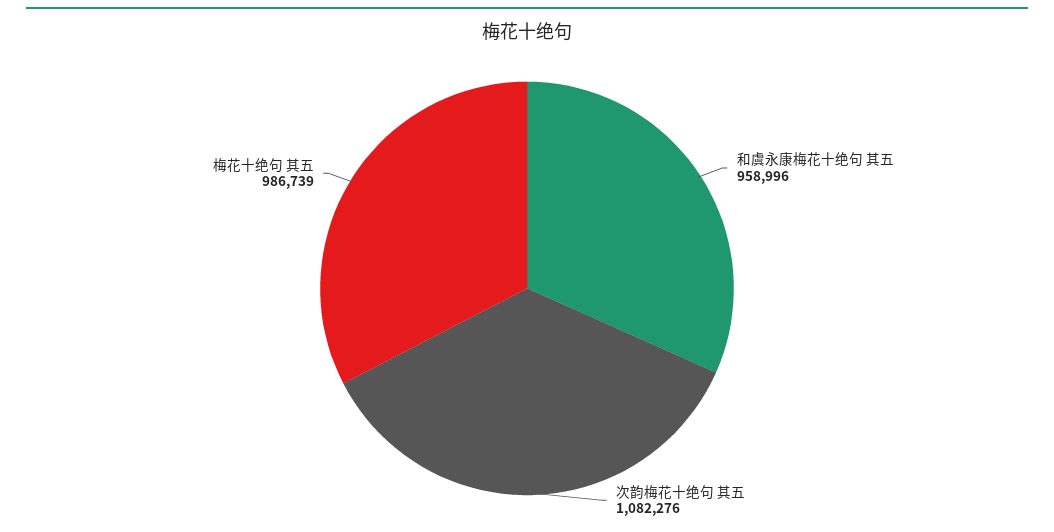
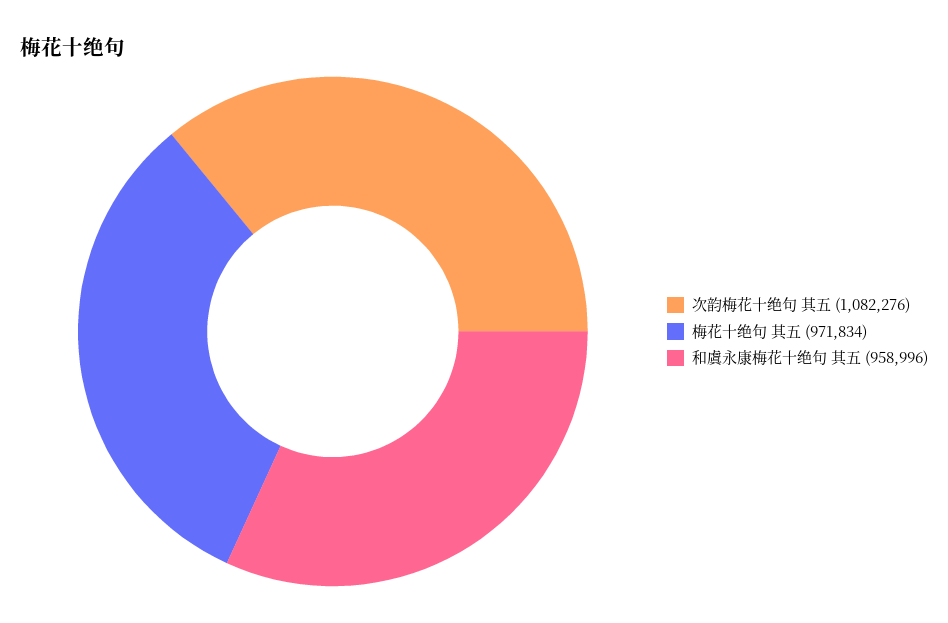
梅花十绝句 其五: 986739 -> 971834

